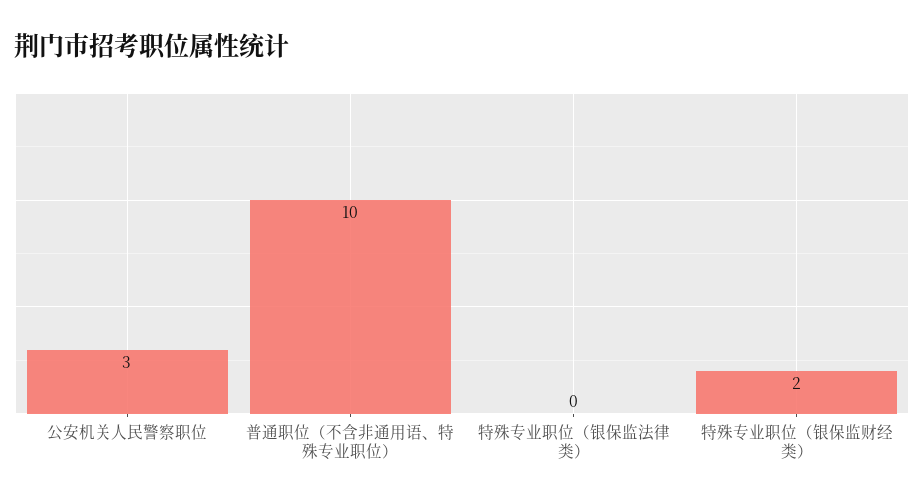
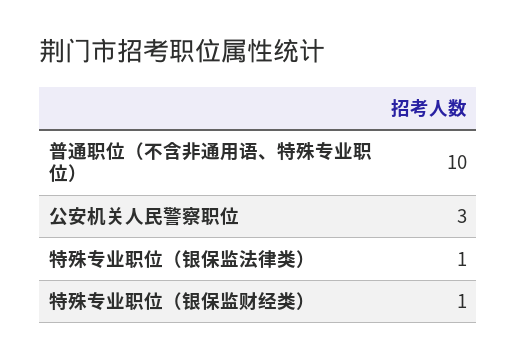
特殊专业职位（银保监法律类）: 0 -> 1
特殊专业职位（银保监财经类）: 2 -> 1

